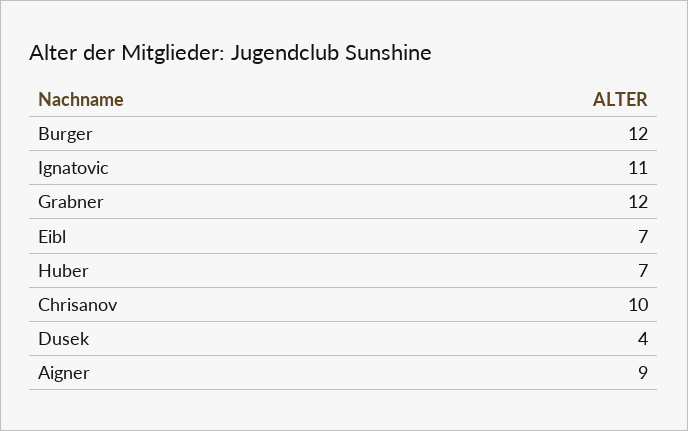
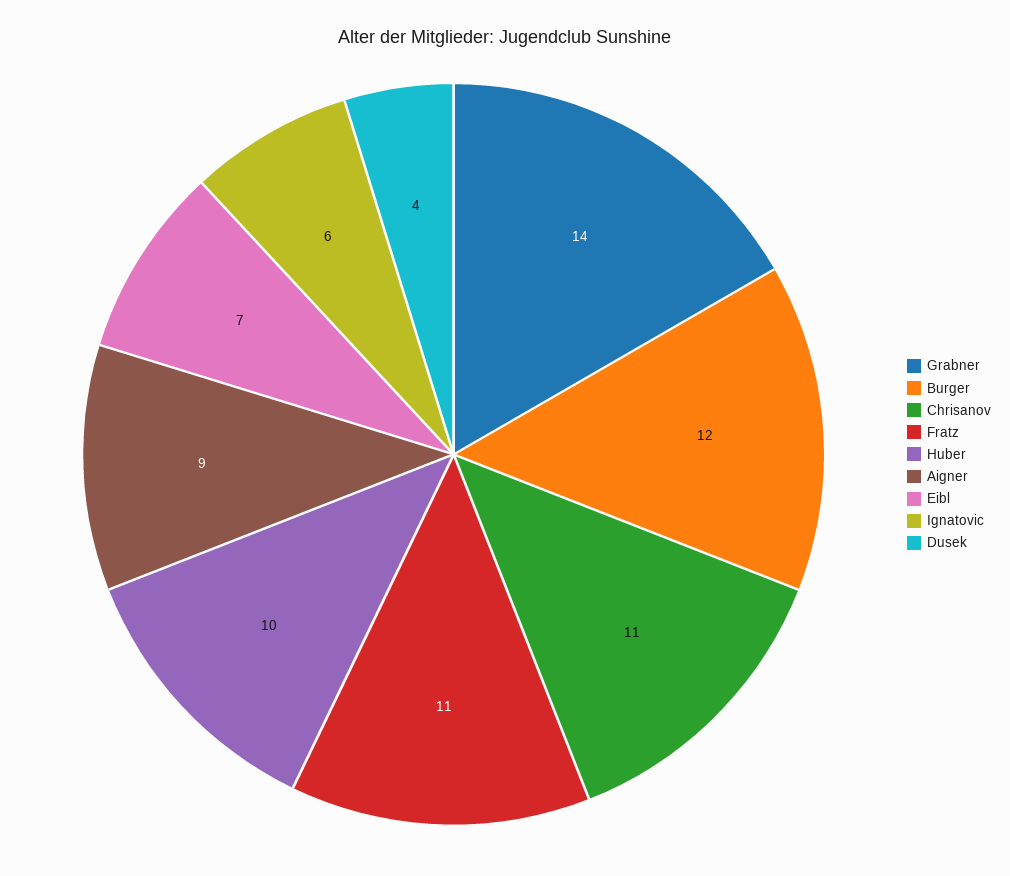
Ignatovic: 11 -> 6
Grabner: 12 -> 14
Huber: 7 -> 10
Chrisanov: 10 -> 11
Fratz: none -> 11

